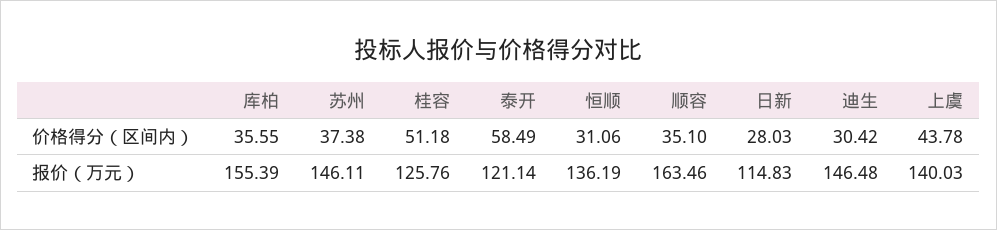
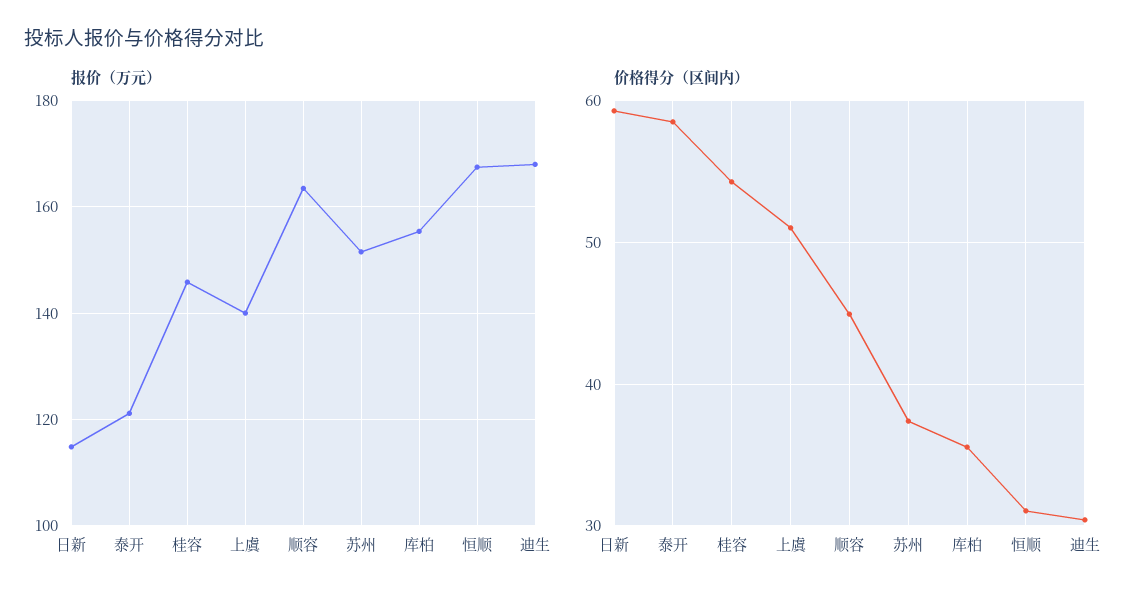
价格得分（区间内）, 桂容: 51.18 -> 54
价格得分（区间内）, 顺容: 35.1 -> 45
价格得分（区间内）, 日新: 28.03 -> 59
价格得分（区间内）, 上虞: 43.78 -> 51
报价（万元）, 苏州: 146.11 -> 152
报价（万元）, 桂容: 125.76 -> 146
报价（万元）, 恒顺: 136.19 -> 168
报价（万元）, 迪生: 146.48 -> 168

